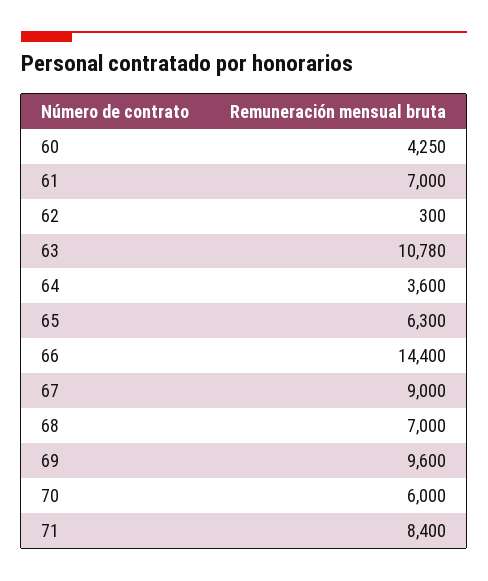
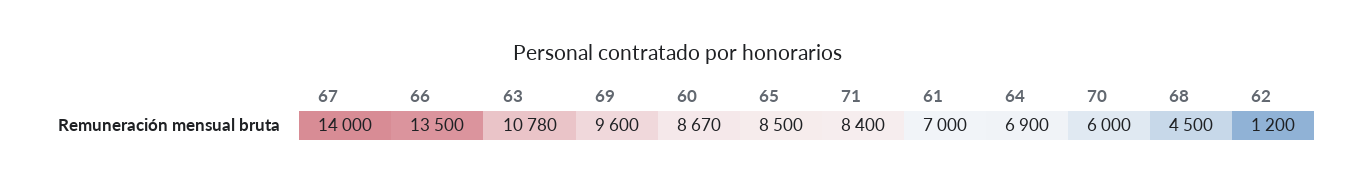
60: 4250 -> 8670
62: 300 -> 1200
64: 3600 -> 6900
65: 6300 -> 8500
66: 14400 -> 13500
67: 9000 -> 14000
68: 7000 -> 4500

